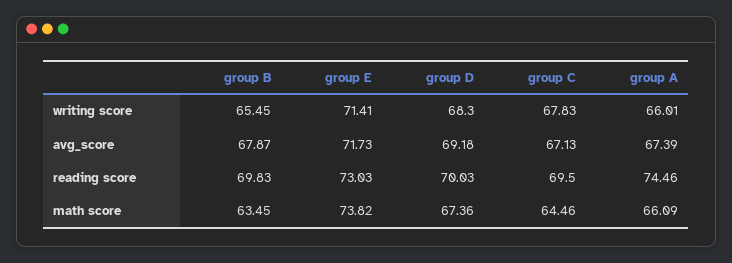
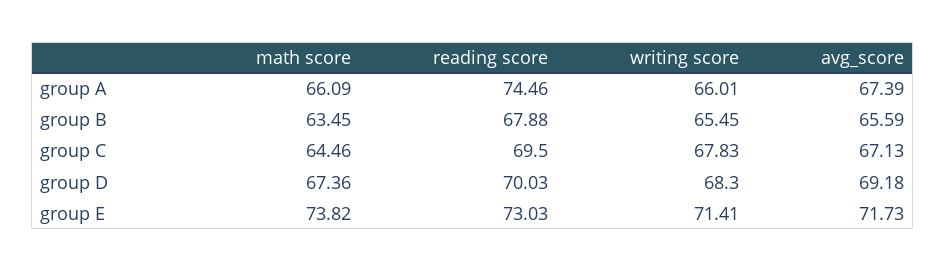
group B, avg_score: 67.87 -> 65.59
group B, reading score: 69.83 -> 67.88

